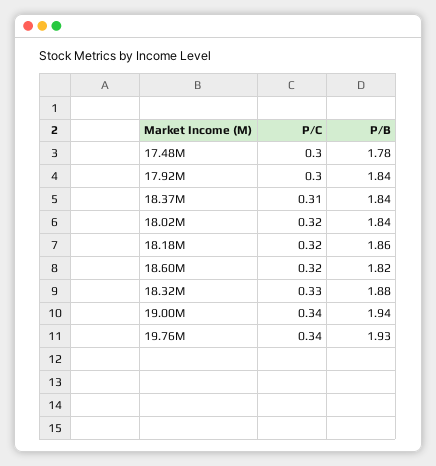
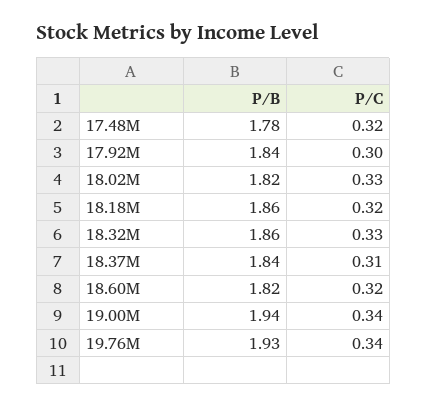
P/C, 17.48M: 0.3 -> 0.32
P/C, 18.02M: 0.32 -> 0.33
P/B, 18.02M: 1.84 -> 1.82
P/B, 18.32M: 1.88 -> 1.86

